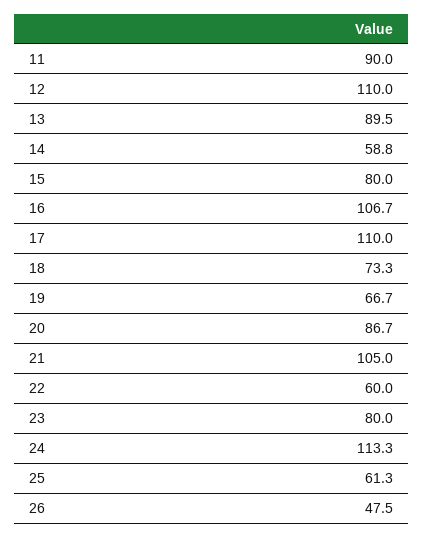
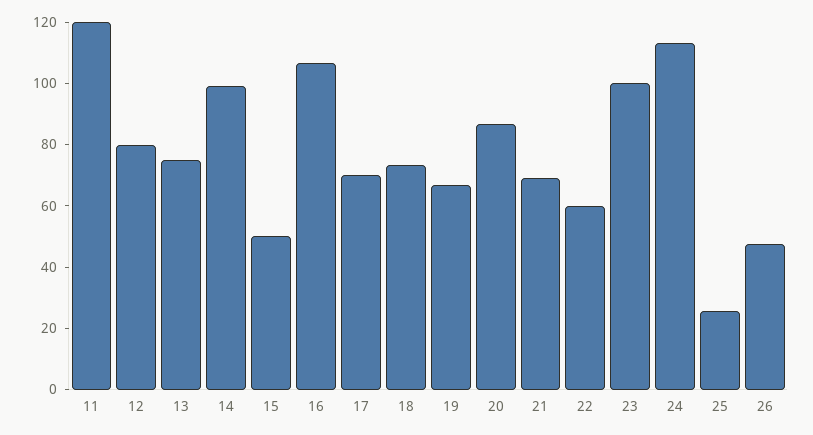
11: 90 -> 120
12: 110 -> 80
13: 89.5 -> 75
14: 58.8 -> 100
15: 80 -> 50
17: 110 -> 70
21: 105 -> 70
23: 80 -> 100
25: 61.3 -> 25

